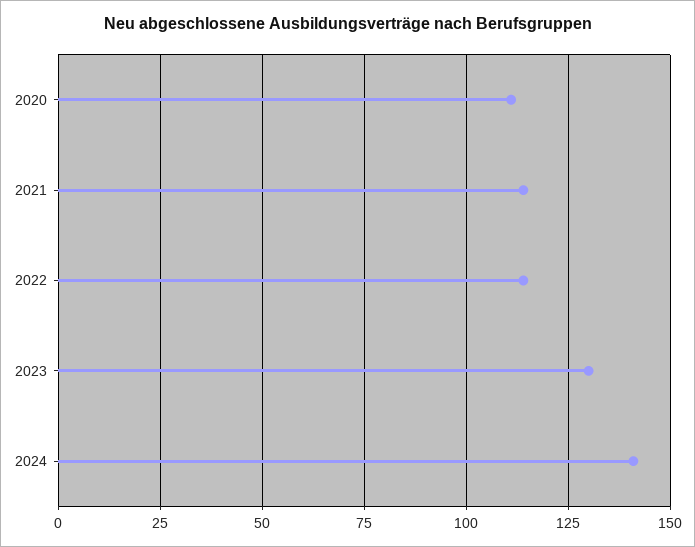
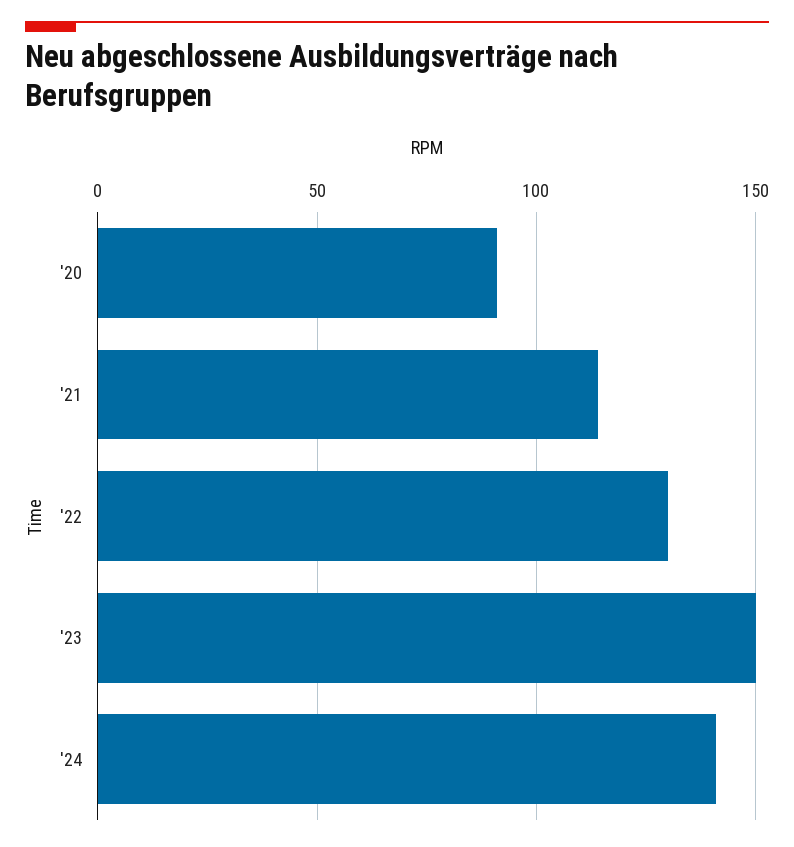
2020: 110 -> 90
2022: 115 -> 130
2023: 130 -> 150

